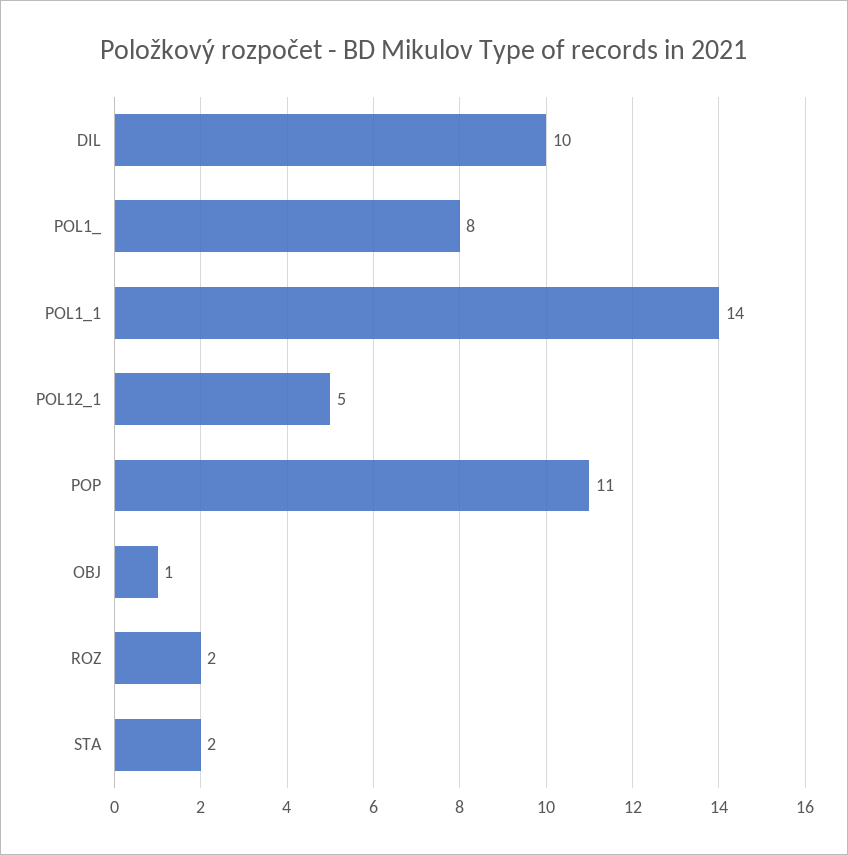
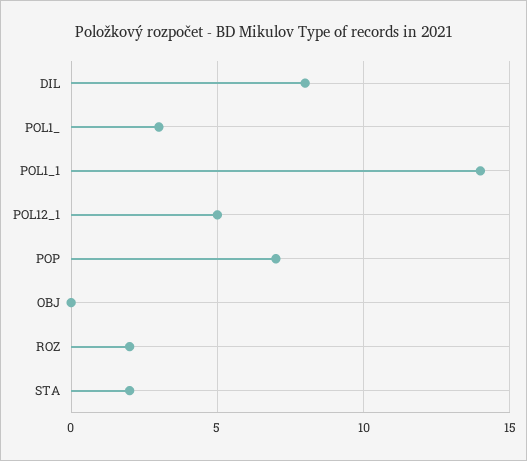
DIL: 10 -> 8
POL1_: 8 -> 3
POP: 11 -> 7
OBJ: 1 -> 0

